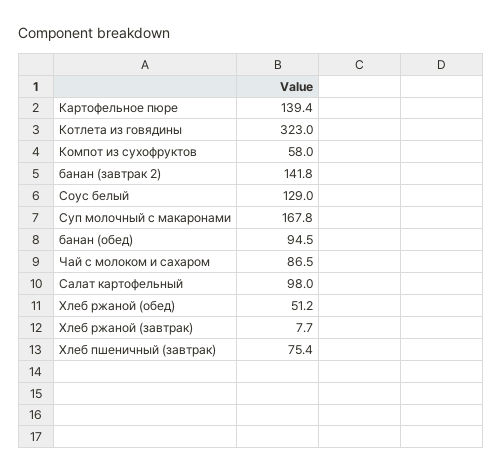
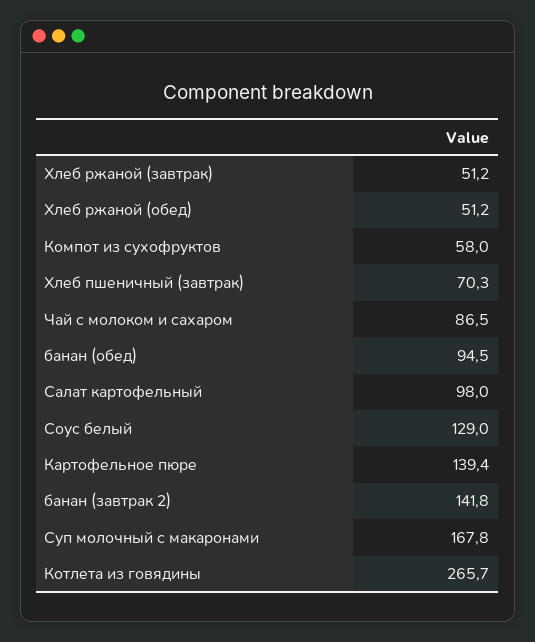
Котлета из говядины: 323 -> 265.7
Хлеб ржаной (завтрак): 7.7 -> 51.2
Хлеб пшеничный (завтрак): 75.4 -> 70.3

